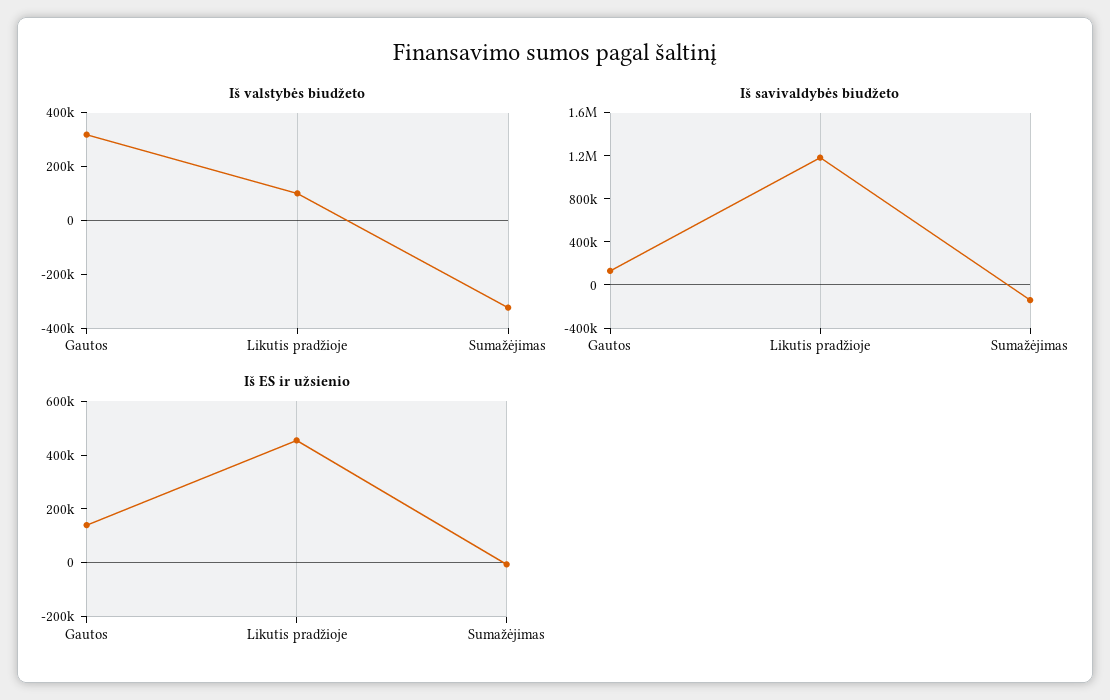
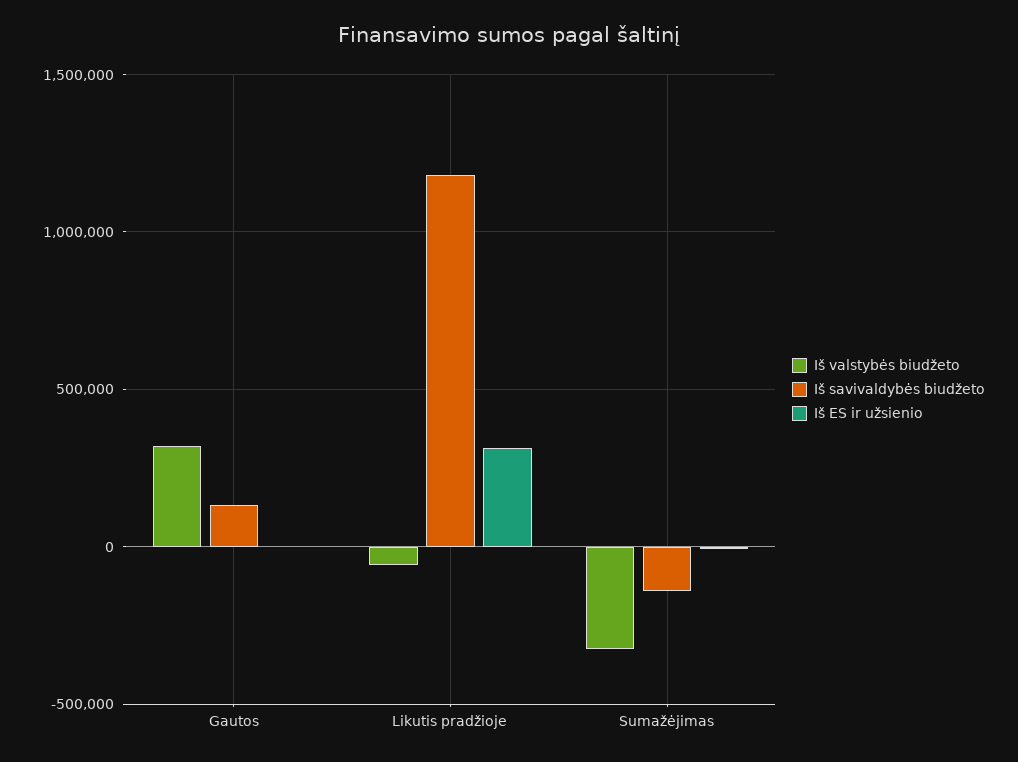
Iš valstybės biudžeto, Likutis pradžioje: 100000 -> -50000
Iš ES ir užsienio, Gautos: 150000 -> 0
Iš ES ir užsienio, Likutis pradžioje: 450000 -> 300000

